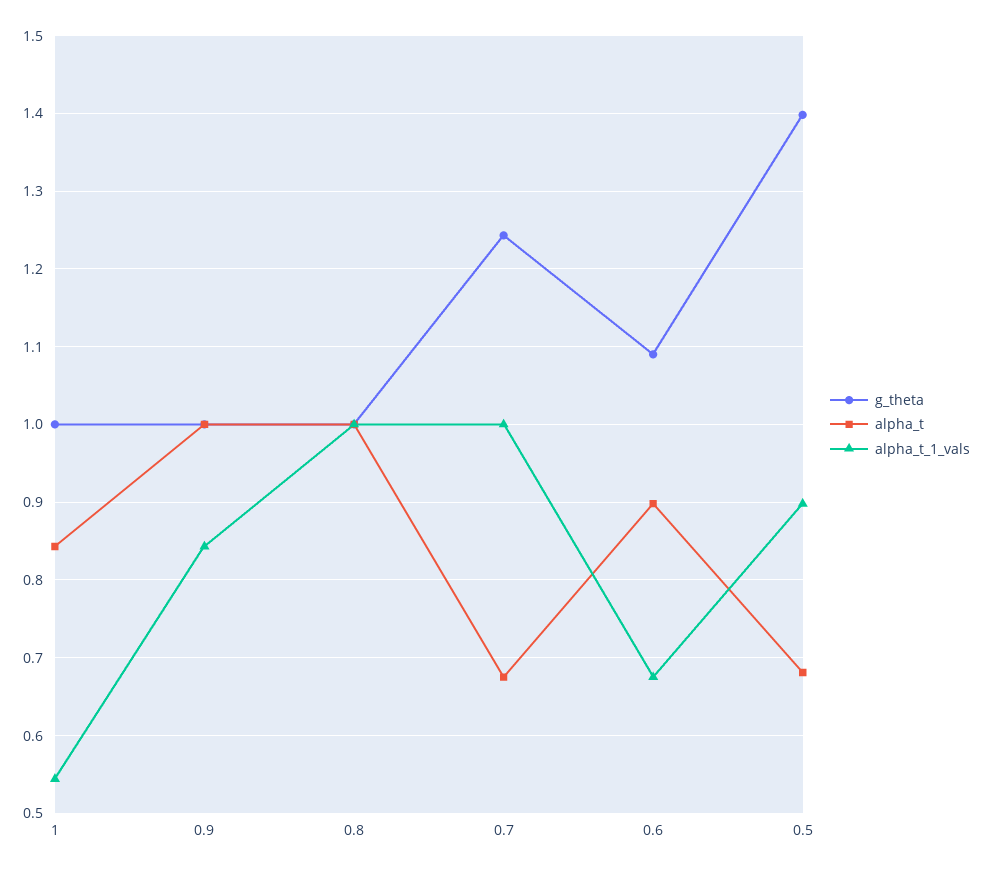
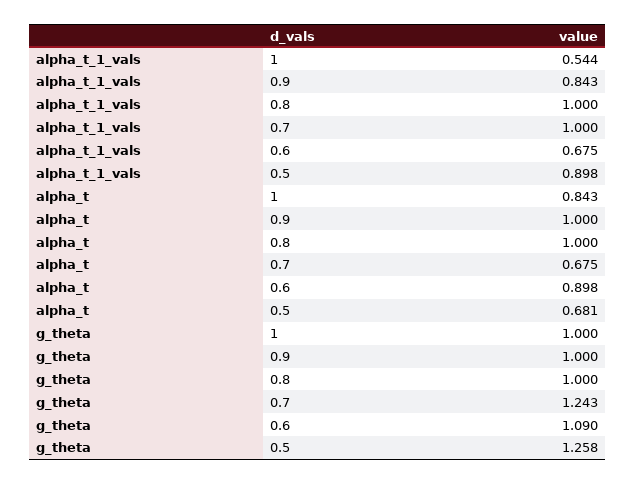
g_theta, 0.5: 1.4 -> 1.258

